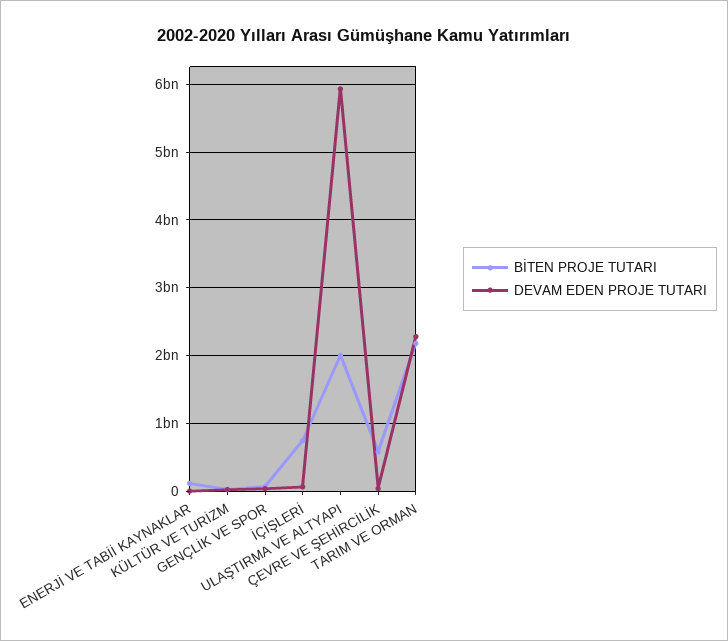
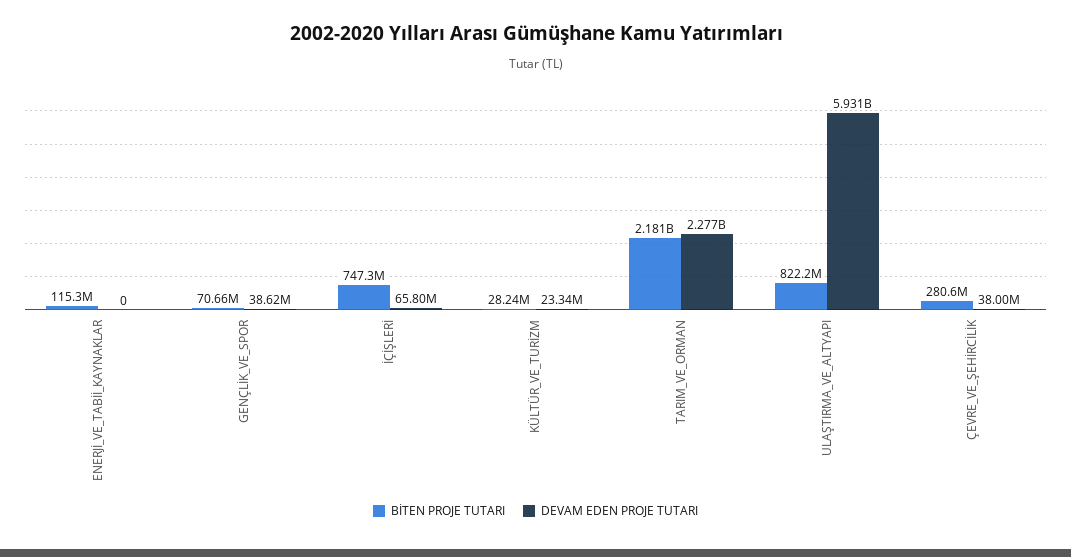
BİTEN PROJE TUTARI, ULAŞTIRMA VE ALTYAPI: 2000000000 -> 822200000
BİTEN PROJE TUTARI, ÇEVRE VE ŞEHİRCİLİK: 600000000 -> 280600000

